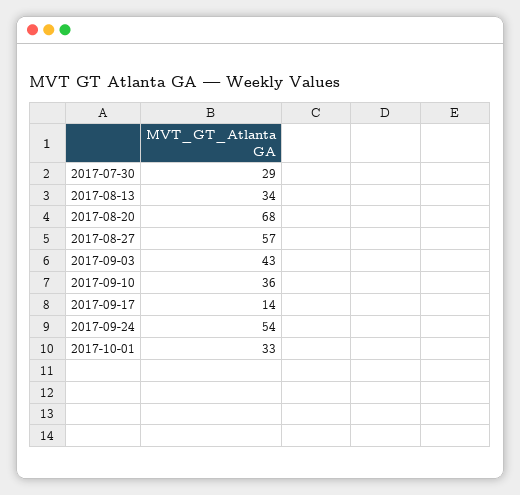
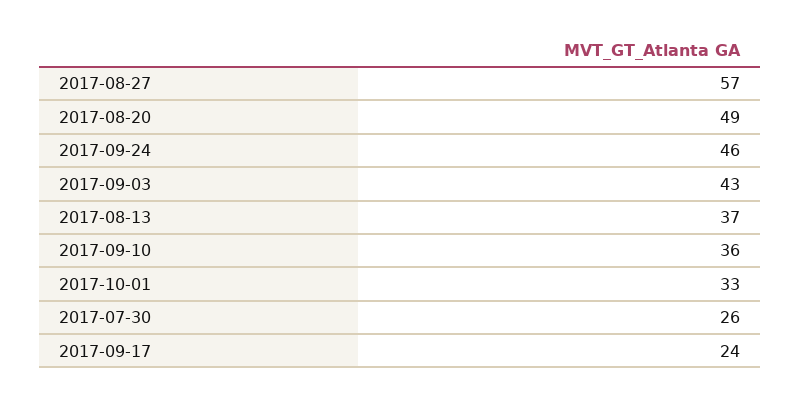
2017-07-30: 29 -> 26
2017-08-13: 34 -> 37
2017-08-20: 68 -> 49
2017-09-17: 14 -> 24
2017-09-24: 54 -> 46

